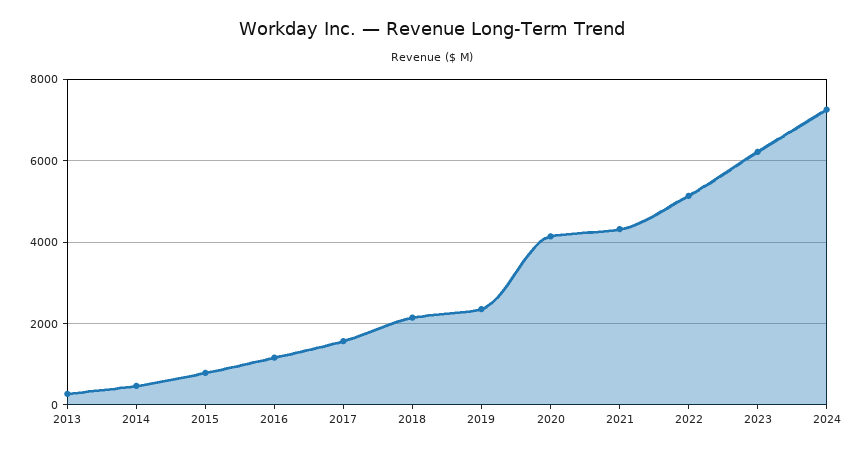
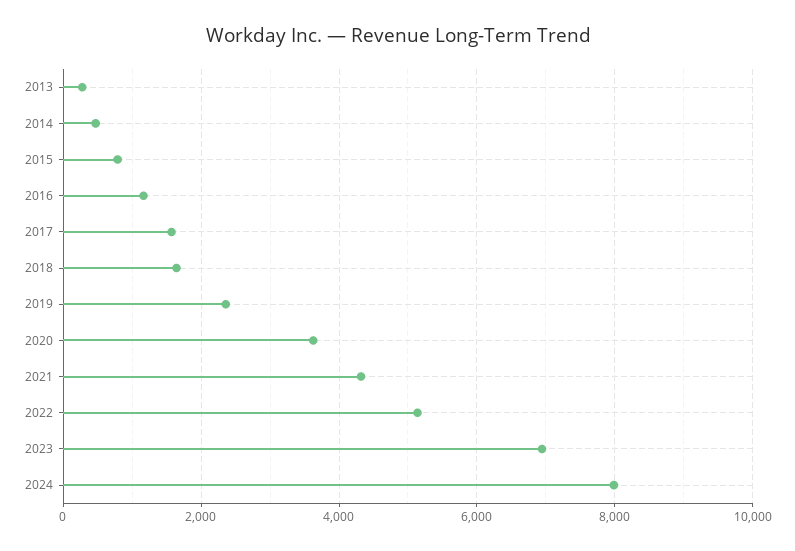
2018: 2200 -> 1600
2020: 4200 -> 3600
2023: 6200 -> 7000
2024: 7200 -> 8000

